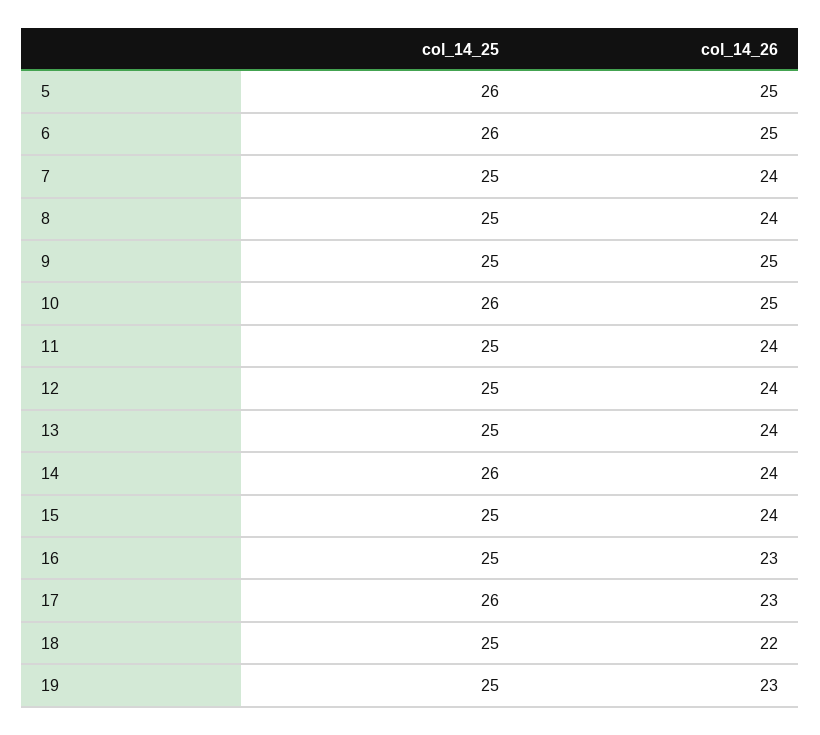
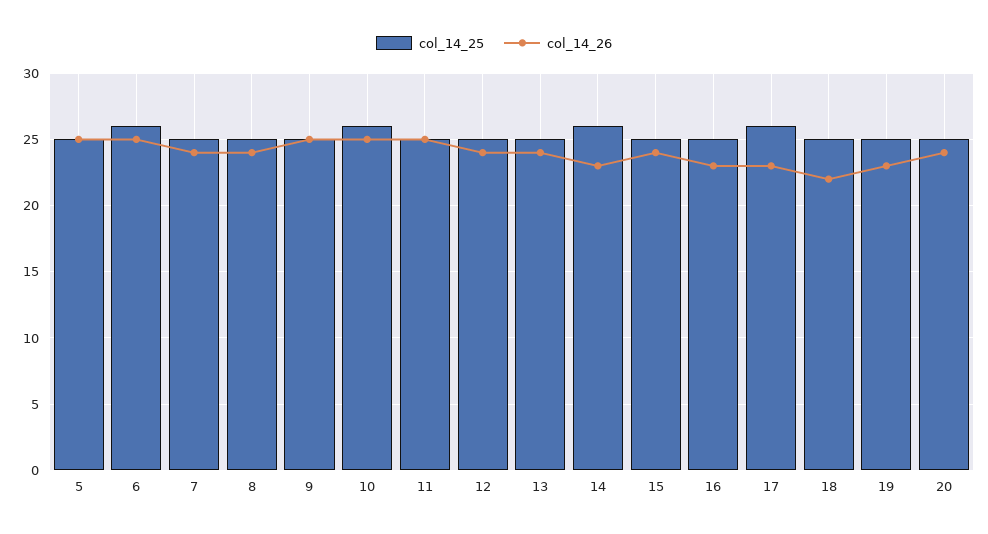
col_14_25, 5: 26 -> 25
col_14_26, 11: 24 -> 25
col_14_26, 14: 24 -> 23
col_14_25, 20: none -> 25
col_14_26, 20: none -> 24

